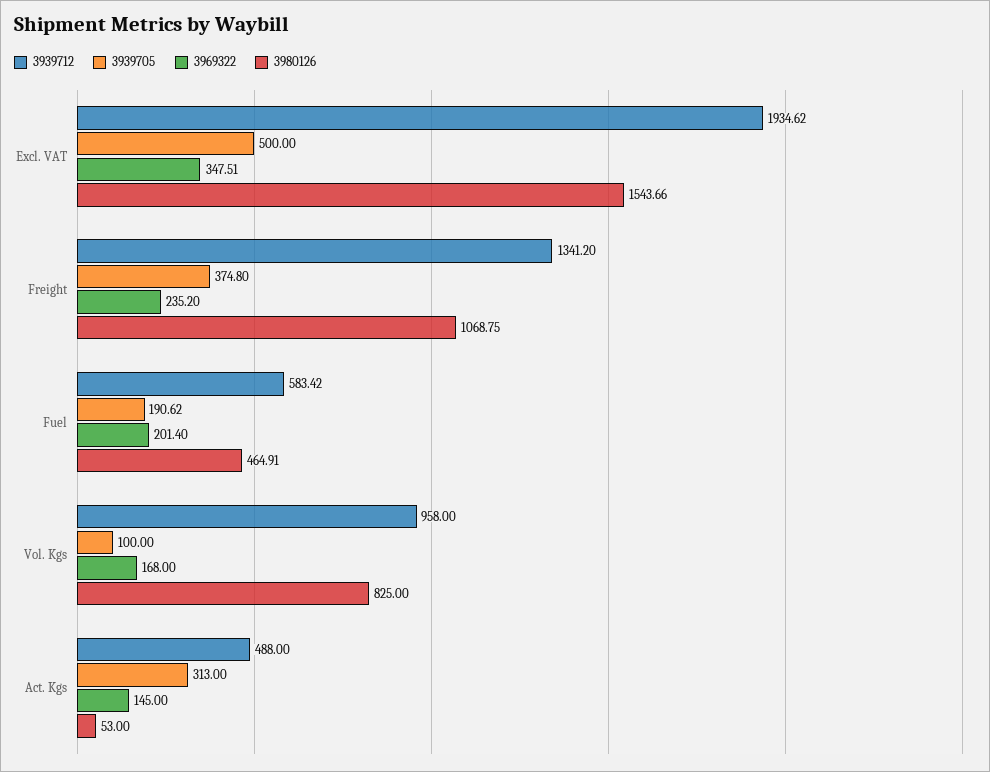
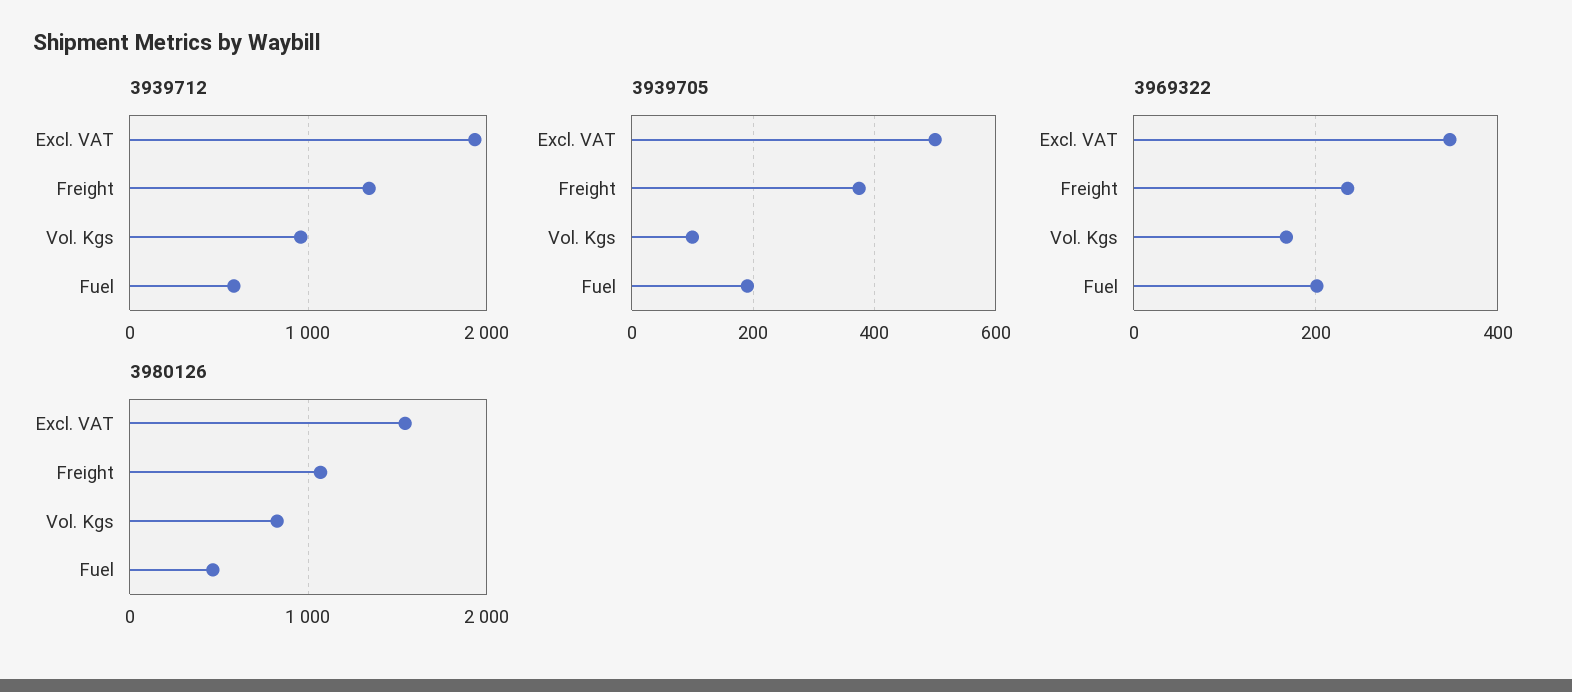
3939712, Act. Kgs: 488 -> none
3939705, Act. Kgs: 313 -> none
3969322, Act. Kgs: 145 -> none
3980126, Act. Kgs: 53 -> none

